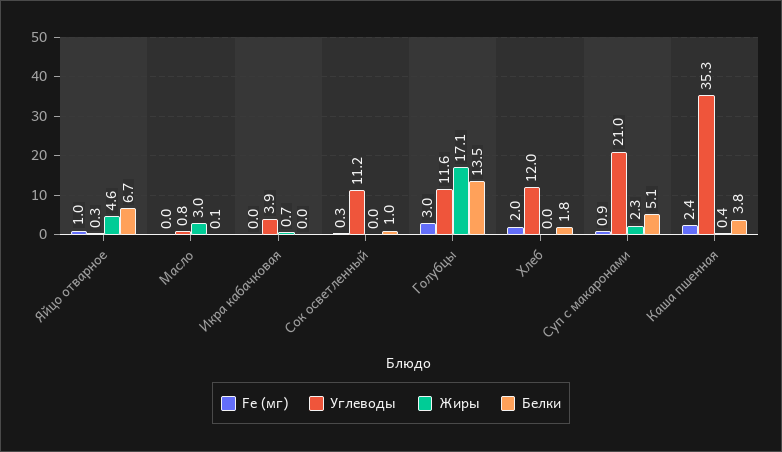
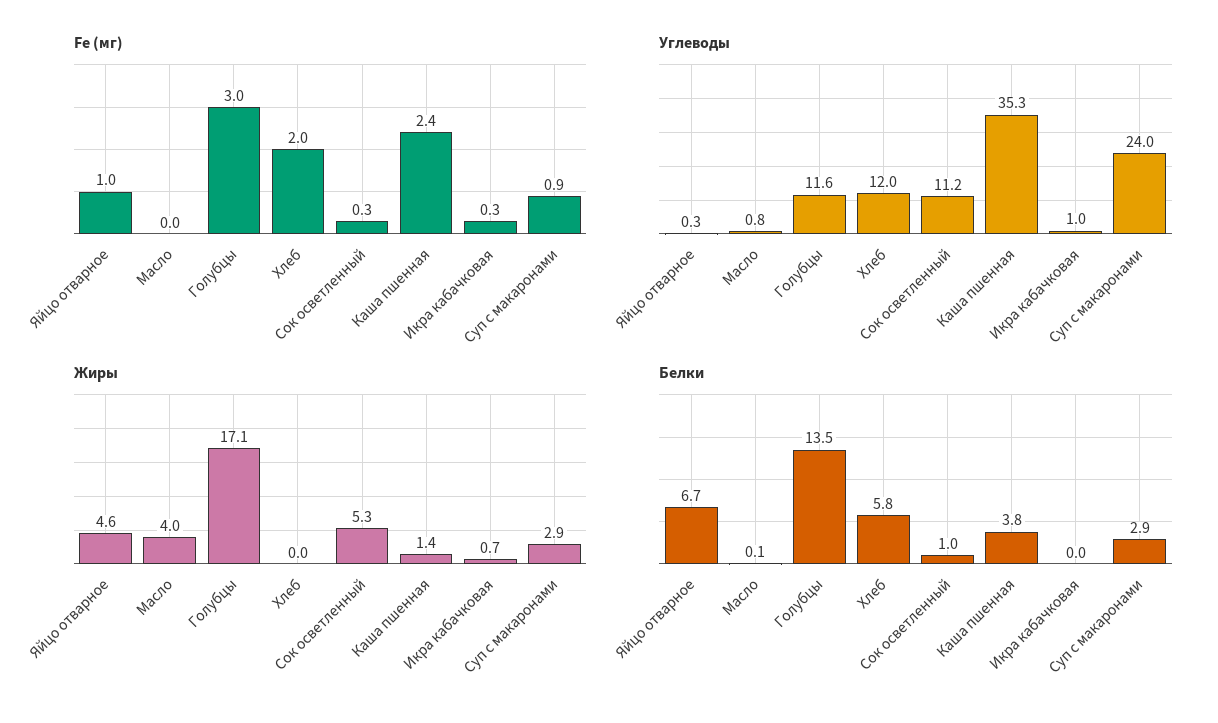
Жиры, Масло: 3 -> 4
Fe (мг), Икра кабачковая: 0 -> 0.3
Углеводы, Икра кабачковая: 3.9 -> 1
Жиры, Сок осветленный: 0 -> 5.3
Белки, Хлеб: 1.8 -> 5.8
Углеводы, Суп с макаронами: 21 -> 24
Жиры, Суп с макаронами: 2.3 -> 2.9
Белки, Суп с макаронами: 5.1 -> 2.9
Жиры, Каша пшенная: 0.4 -> 1.4

